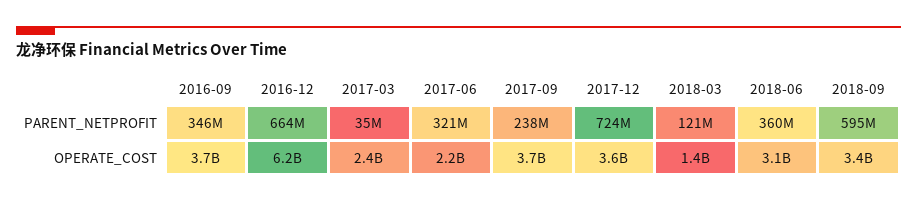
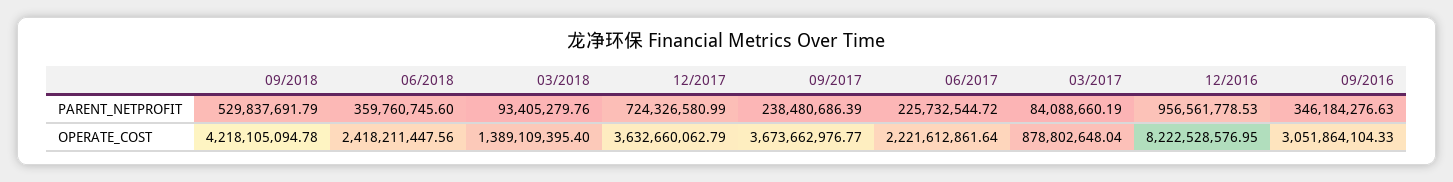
2016-12, PARENT_NETPROFIT: 664000000 -> 956561778.53
2017-03, PARENT_NETPROFIT: 35000000 -> 84088660.19
2017-06, PARENT_NETPROFIT: 321000000 -> 225732544.72
2018-03, PARENT_NETPROFIT: 121000000 -> 93405279.76
2018-09, PARENT_NETPROFIT: 595000000 -> 529837691.79
2016-09, OPERATE_COST: 3700000000 -> 3051864104.33
2016-12, OPERATE_COST: 6200000000 -> 8222528576.95
2017-03, OPERATE_COST: 2400000000 -> 878802648.04
2018-06, OPERATE_COST: 3100000000 -> 2418211447.56
2018-09, OPERATE_COST: 3400000000 -> 4218105094.78

